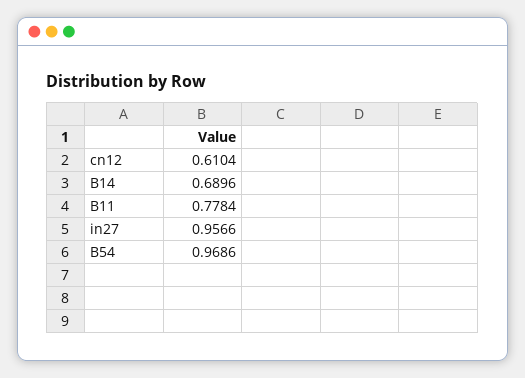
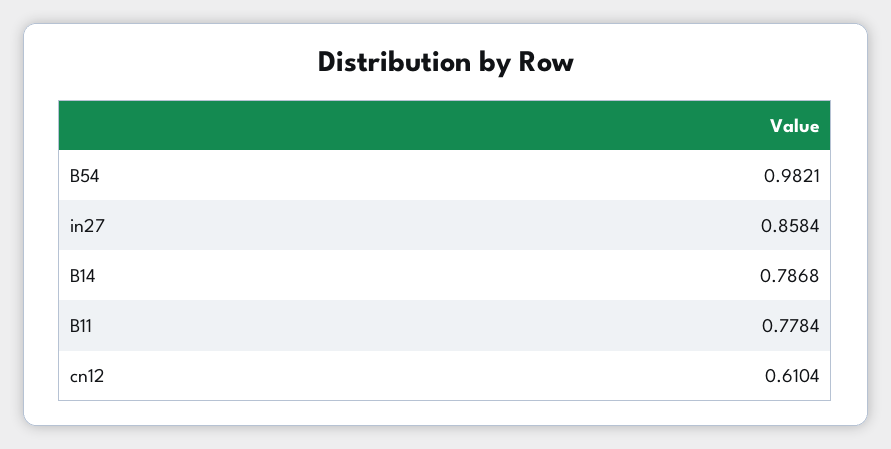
B14: 0.6896 -> 0.7868
in27: 0.9566 -> 0.8584
B54: 0.9686 -> 0.9821

